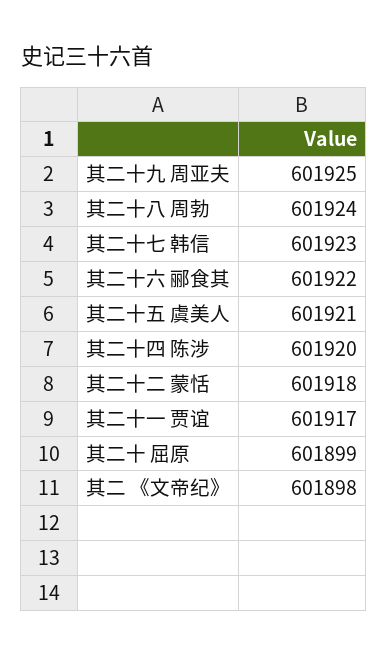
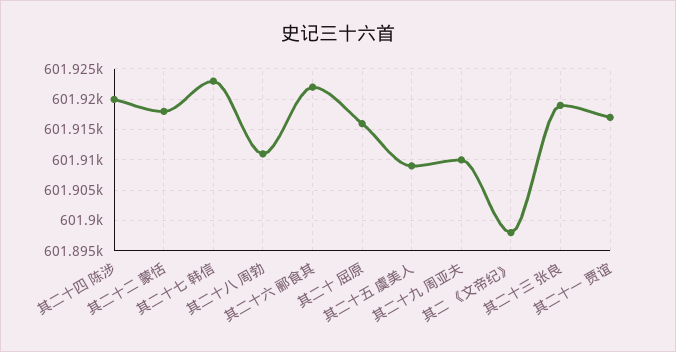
其二十九 周亚夫: 601925 -> 601910
其二十八 周勃: 601924 -> 601911
其二十五 虞美人: 601921 -> 601909
其二十 屈原: 601899 -> 601916
其二十三 张良: none -> 601919

